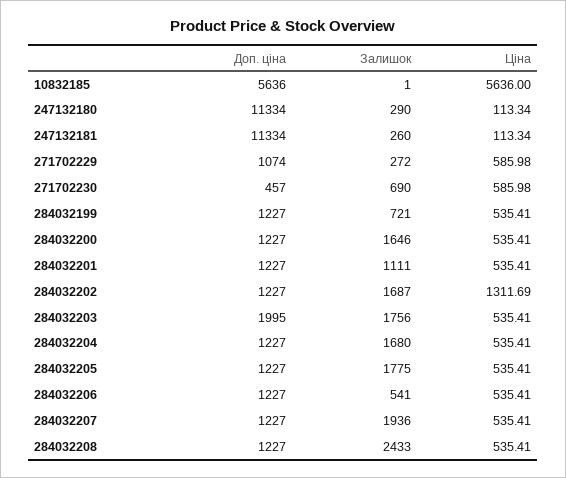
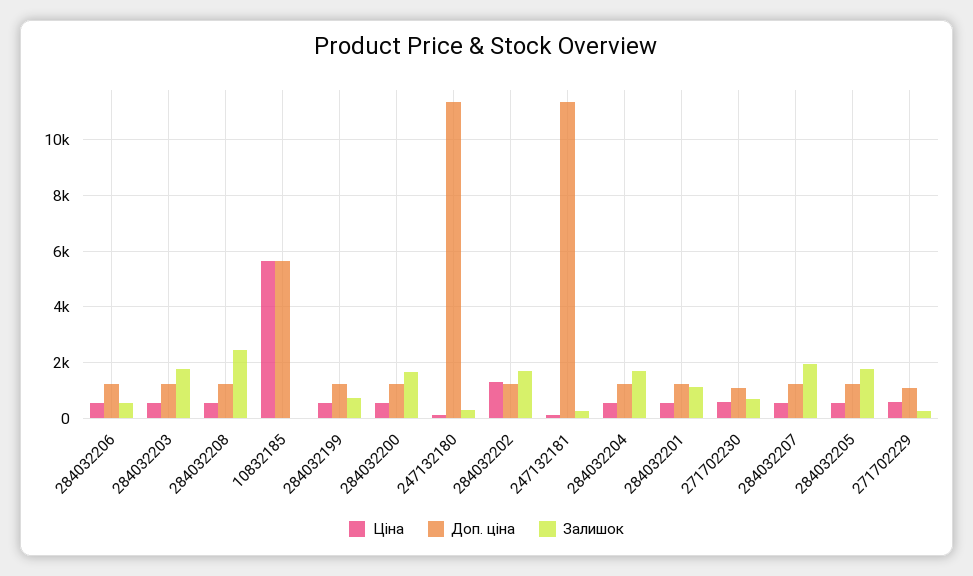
Доп. ціна, 271702230: 457 -> 1000
Доп. ціна, 284032203: 1995 -> 1250

